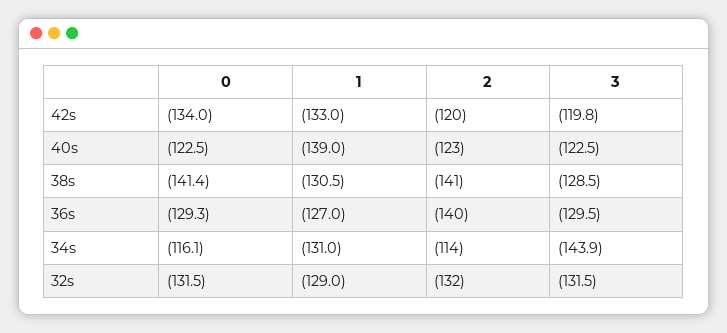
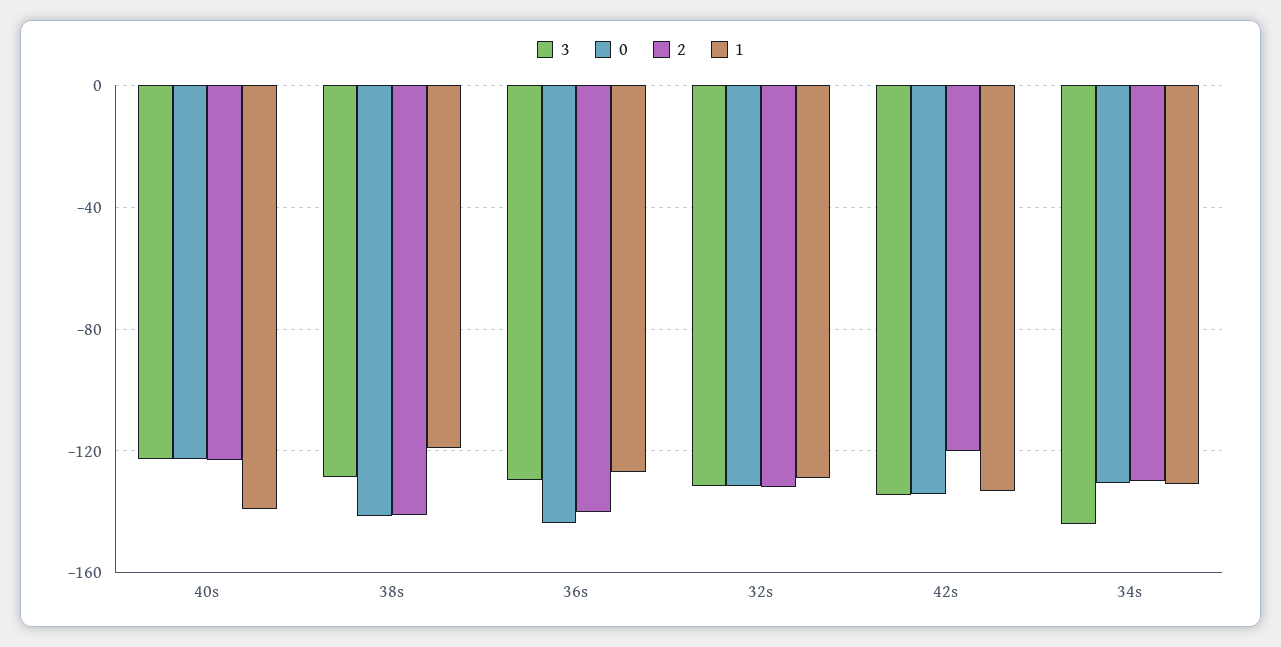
3, 42s: -119.8 -> -135
1, 38s: -130.5 -> -120
0, 36s: -129.3 -> -145
0, 34s: -116.1 -> -130
2, 34s: -114 -> -130

